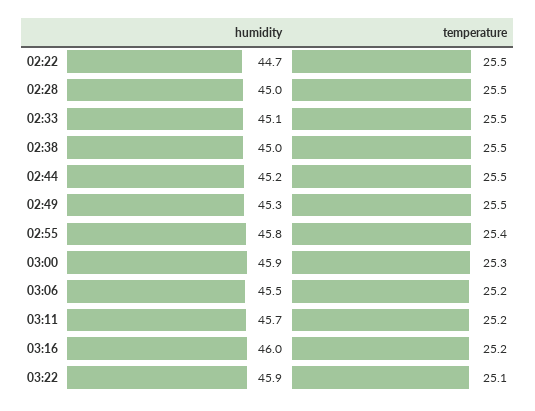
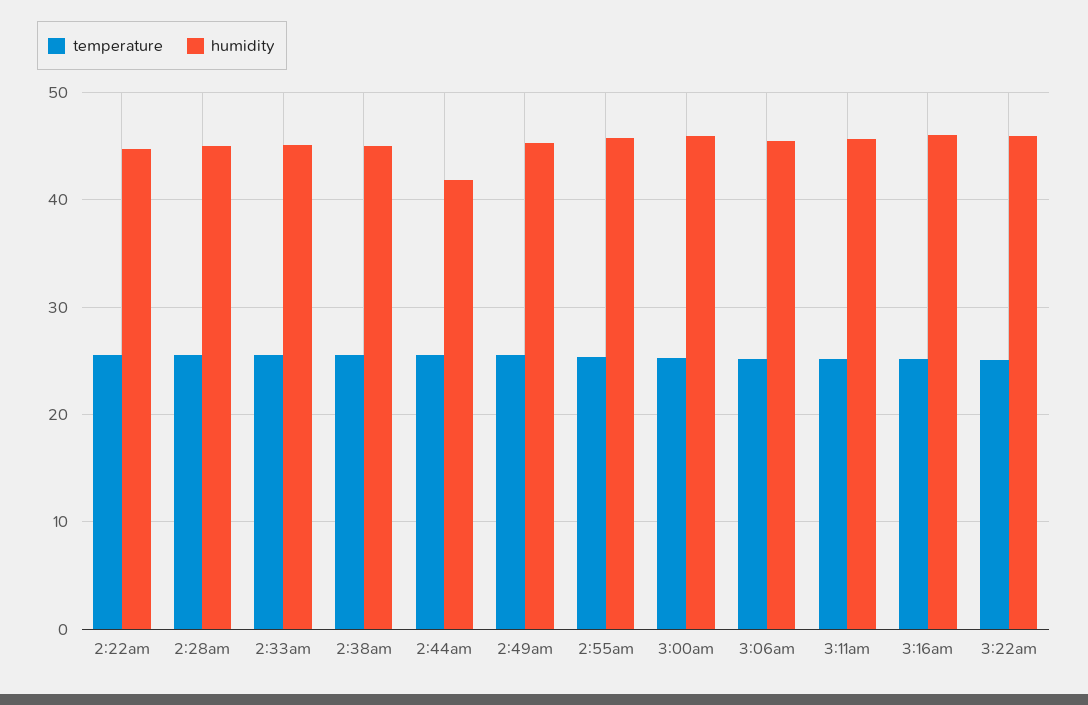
humidity, 02:44: 45.2 -> 42

